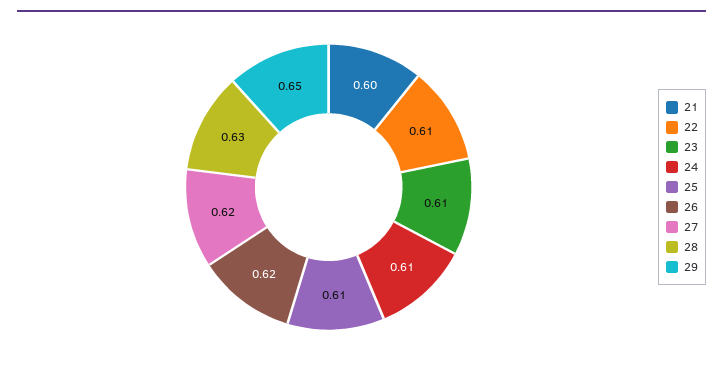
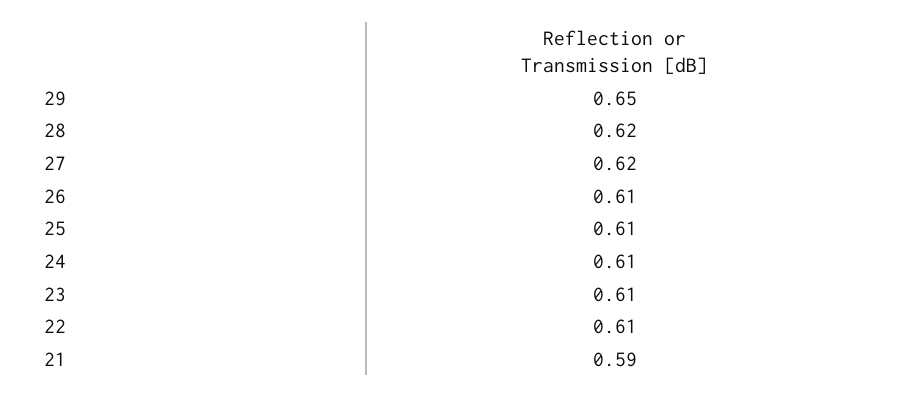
21: 0.6 -> 0.59
26: 0.62 -> 0.61
28: 0.63 -> 0.62

